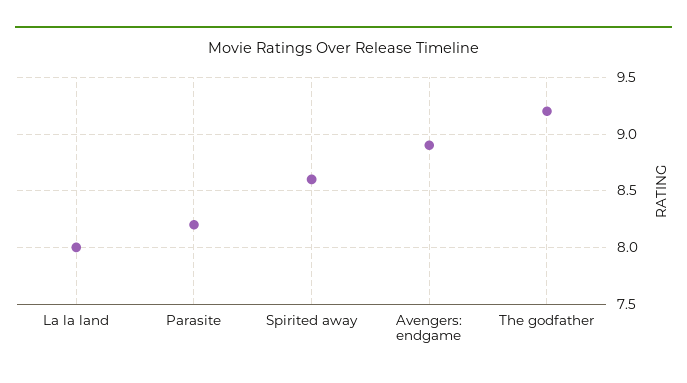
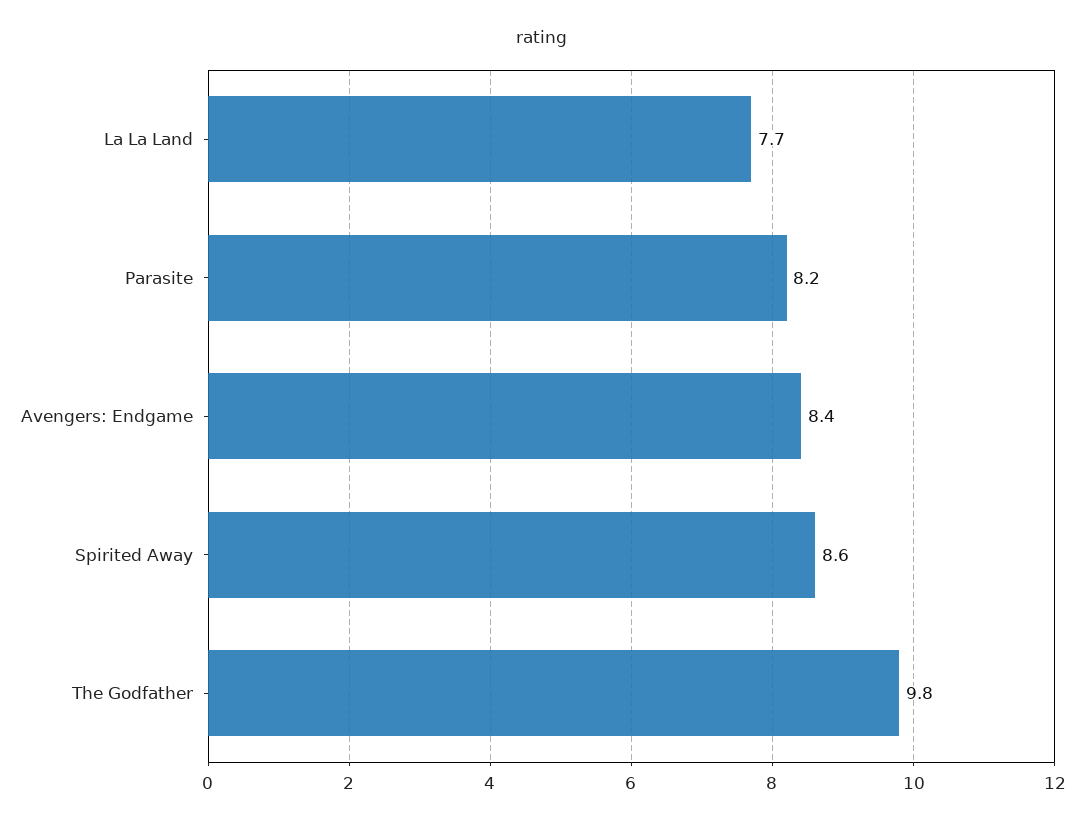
La la land: 8 -> 7.7
Avengers: endgame: 8.9 -> 8.4
The godfather: 9.2 -> 9.8

